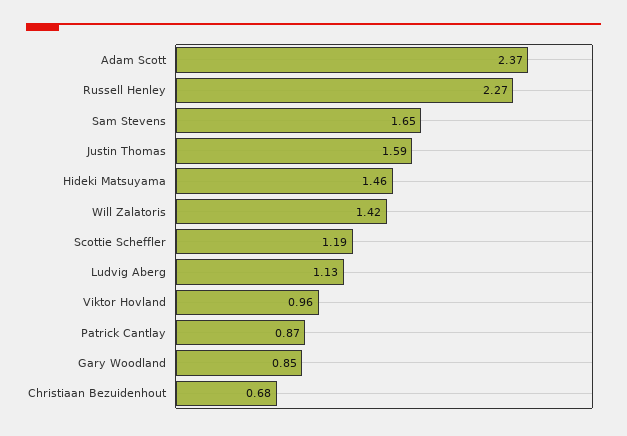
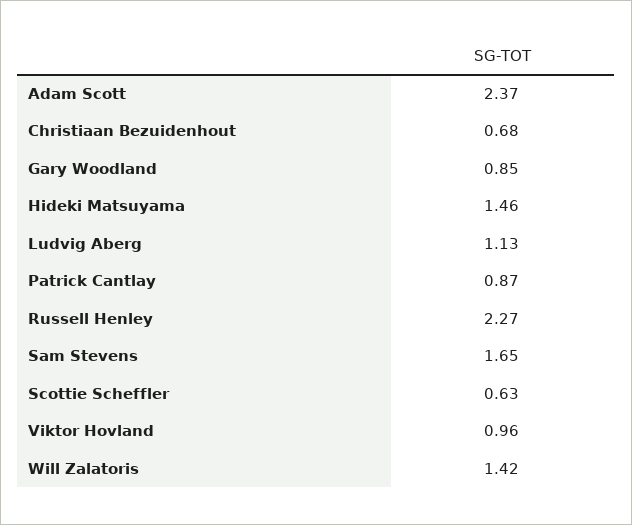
Justin Thomas: 1.59 -> none
Scottie Scheffler: 1.19 -> 0.63

